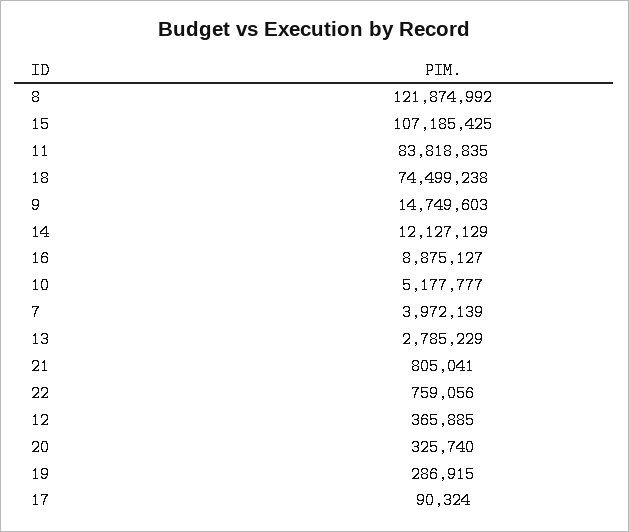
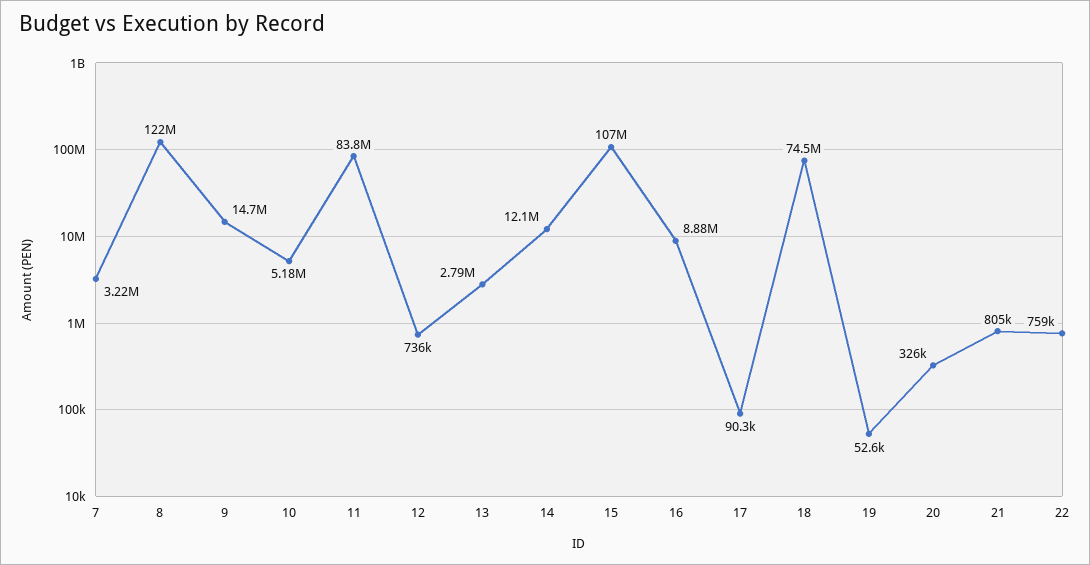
7: 3972139 -> 3220000
12: 365885 -> 736000
19: 286915 -> 52600

